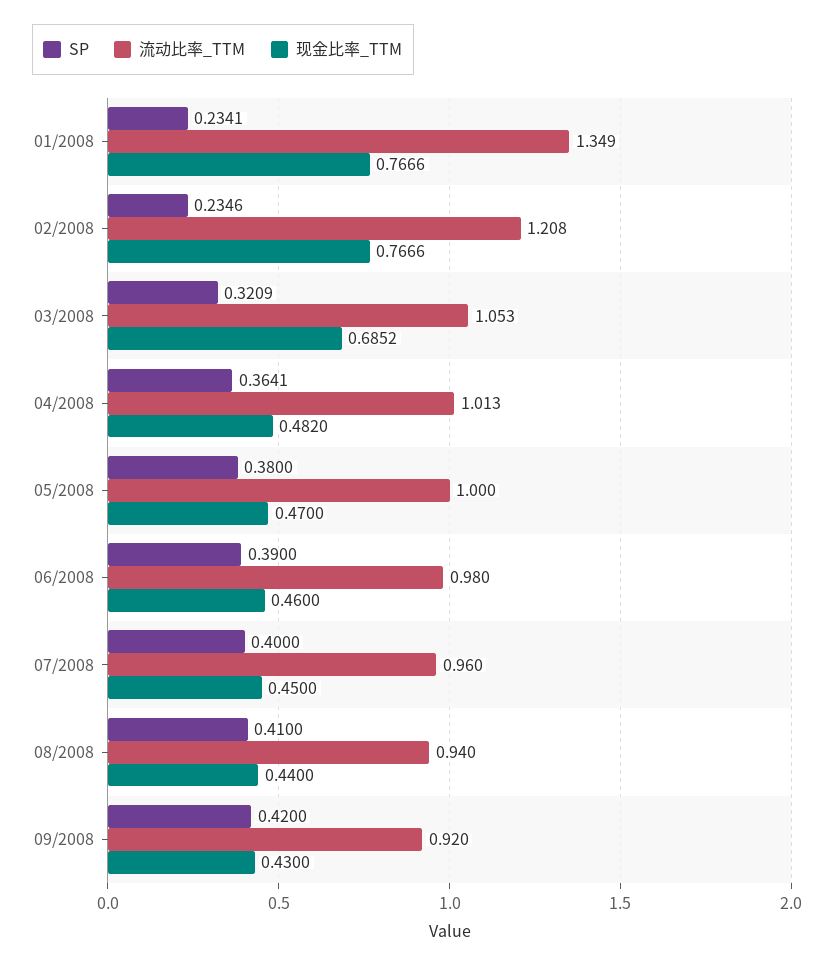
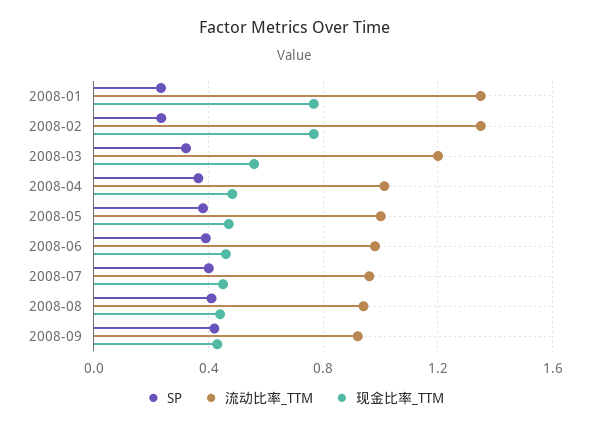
流动比率_TTM, 02/2008: 1.208 -> 1.35
流动比率_TTM, 03/2008: 1.053 -> 1.2
现金比率_TTM, 03/2008: 0.6852 -> 0.55

